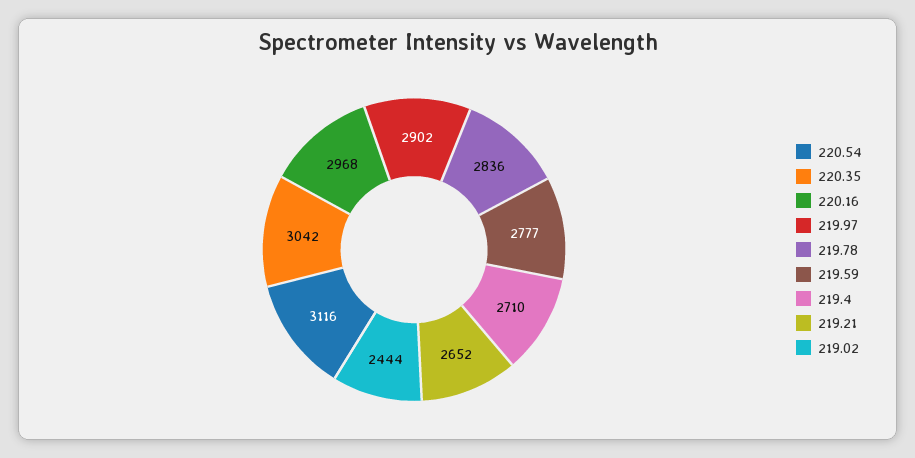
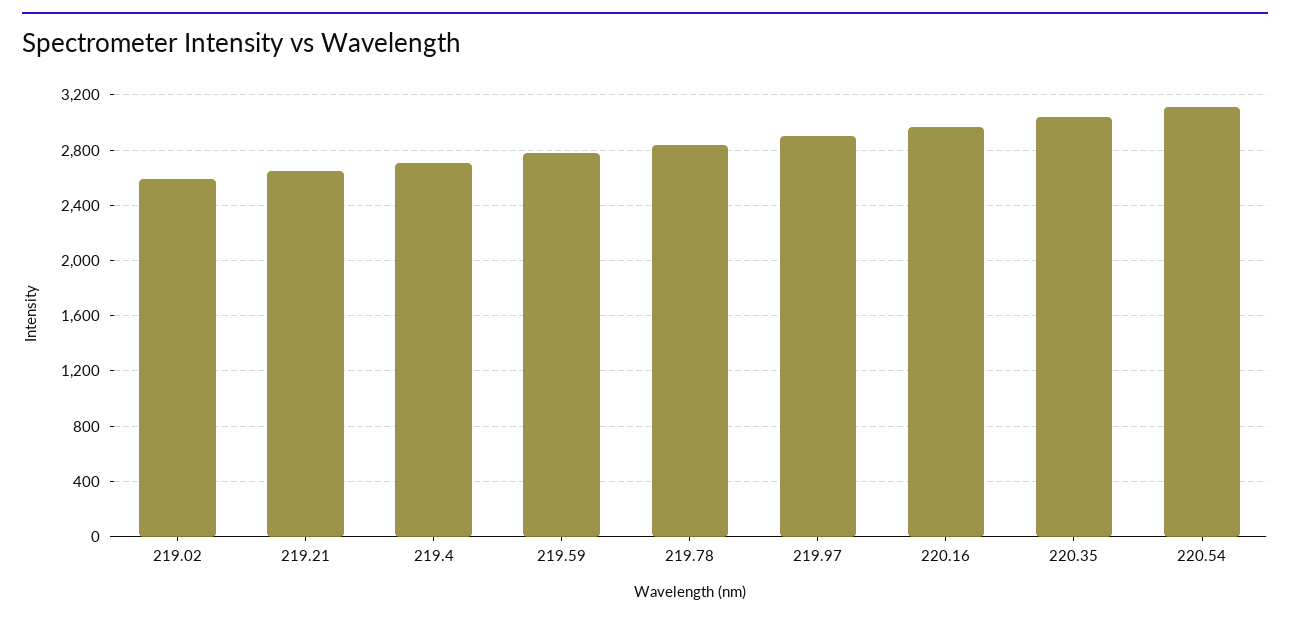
219.02: 2444 -> 2600

